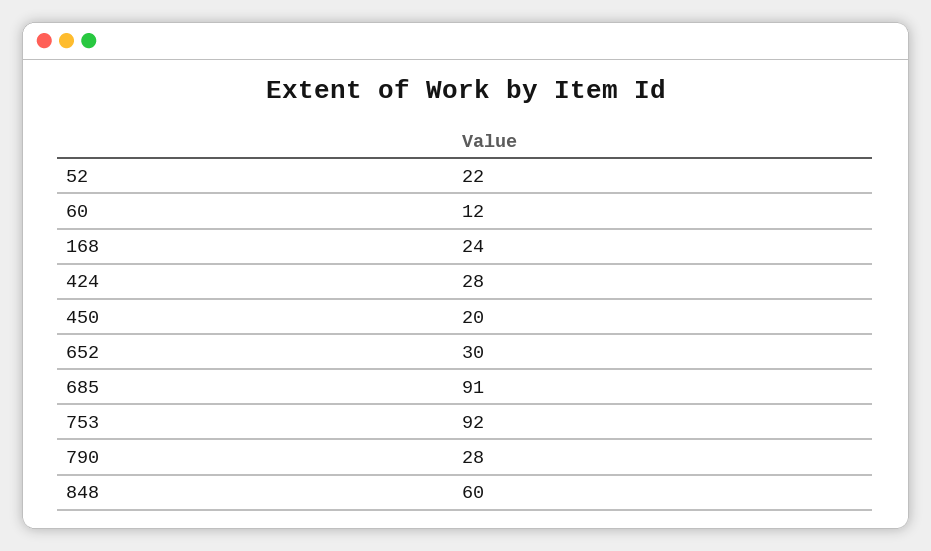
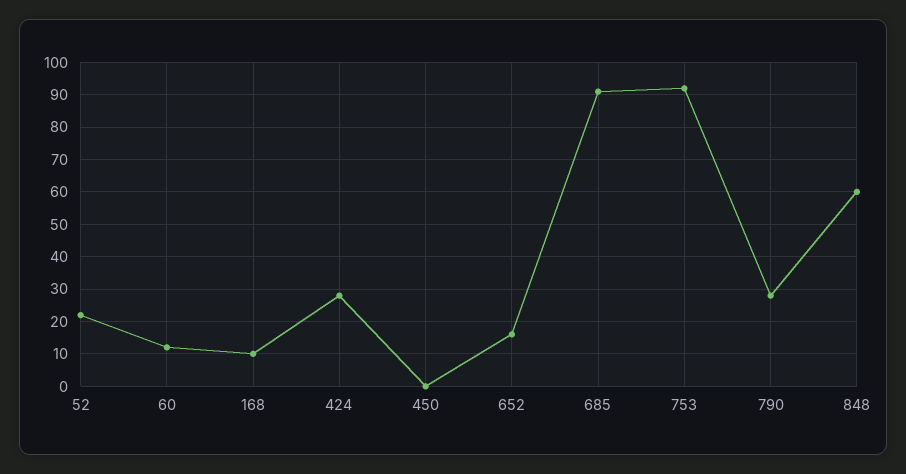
168: 24 -> 10
450: 20 -> 0
652: 30 -> 15

